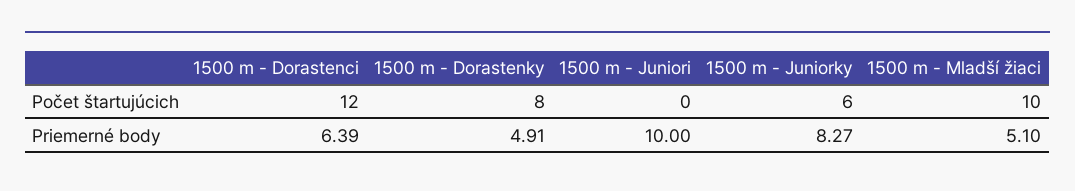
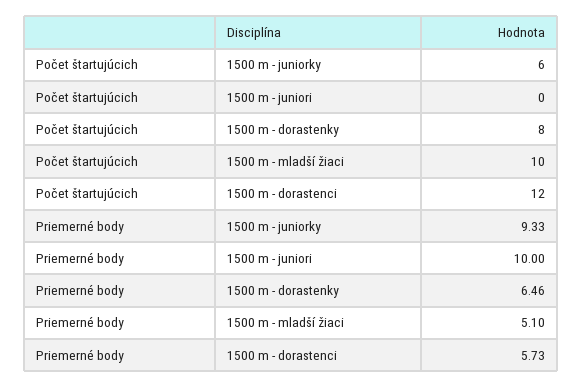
1500 m - Dorastenci, Priemerné body: 6.39 -> 5.73
1500 m - Dorastenky, Priemerné body: 4.91 -> 6.46
1500 m - Juniorky, Priemerné body: 8.27 -> 9.33

